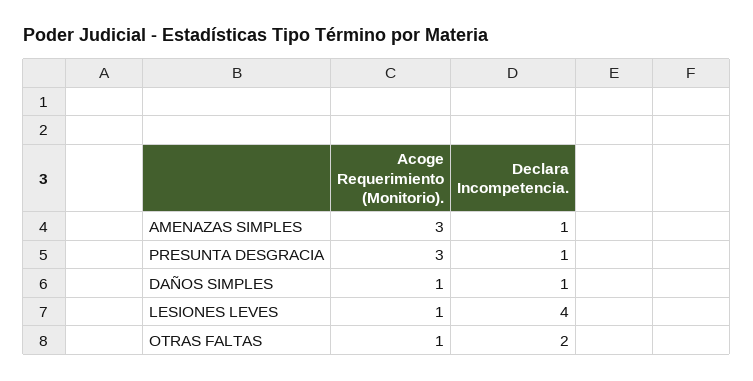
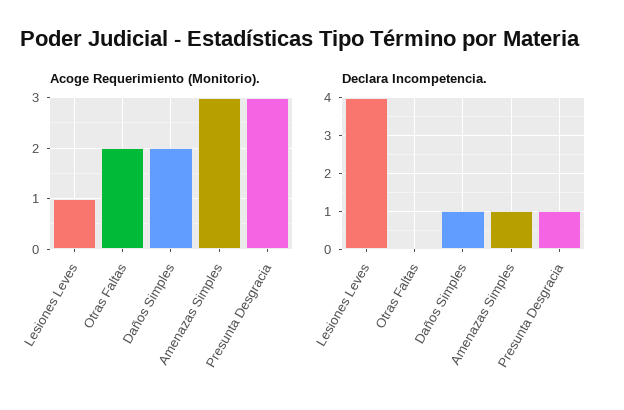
Acoge Requerimiento (Monitorio)., DAÑOS SIMPLES: 1 -> 2
Acoge Requerimiento (Monitorio)., OTRAS FALTAS: 1 -> 2
Declara Incompetencia., OTRAS FALTAS: 2 -> 0

